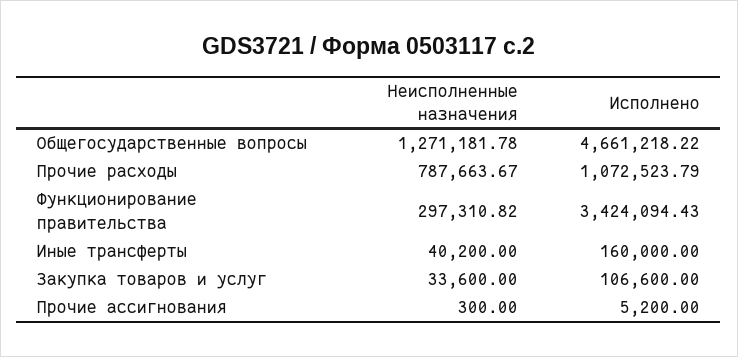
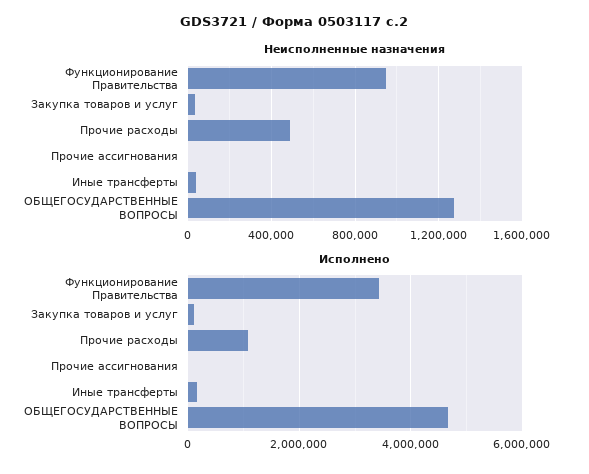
Неисполненные назначения, Прочие расходы: 787663.67 -> 500000
Неисполненные назначения, Функционирование правительства: 297310.82 -> 950000

